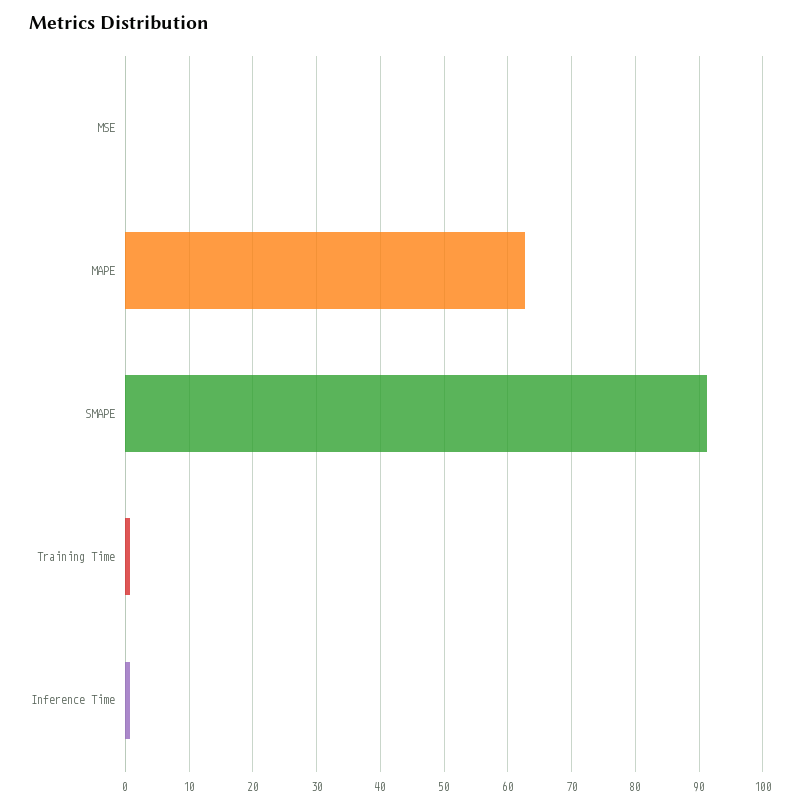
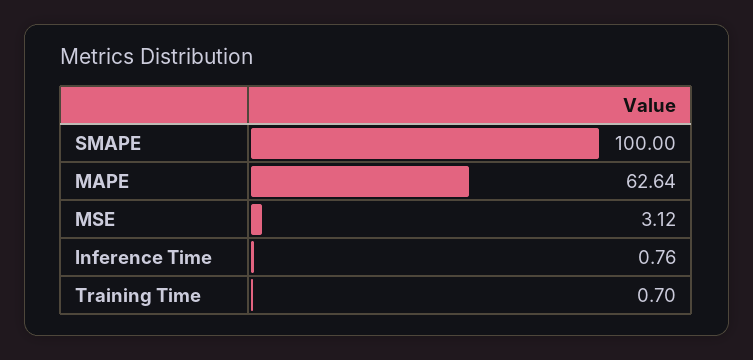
MSE: 0 -> 3.12
SMAPE: 91 -> 100

